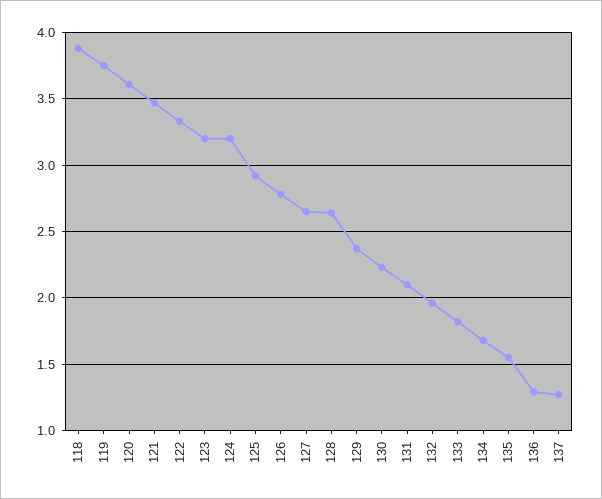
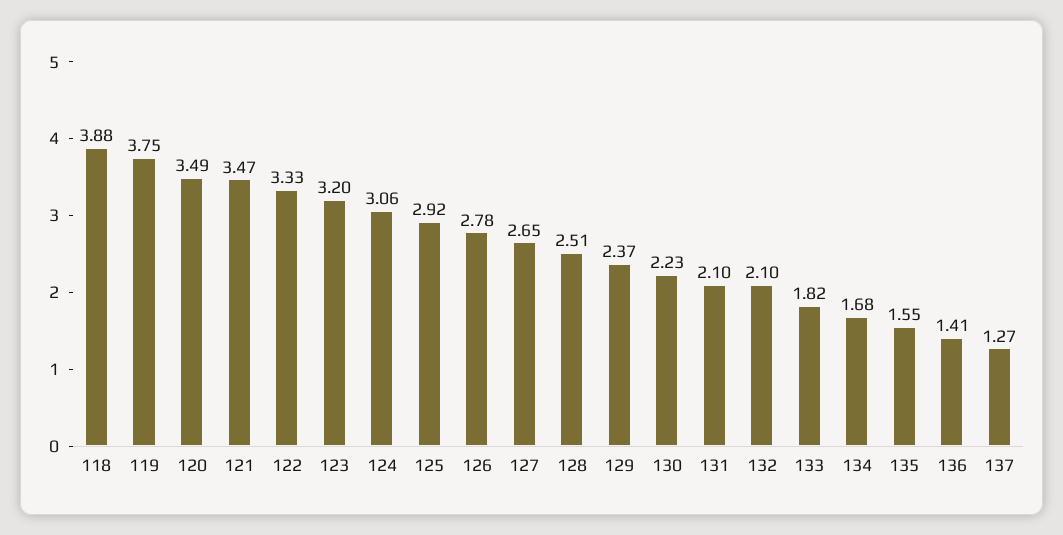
120: 3.6 -> 3.49
124: 3.2 -> 3.06
128: 2.65 -> 2.51
132: 1.95 -> 2.1
136: 1.3 -> 1.41

